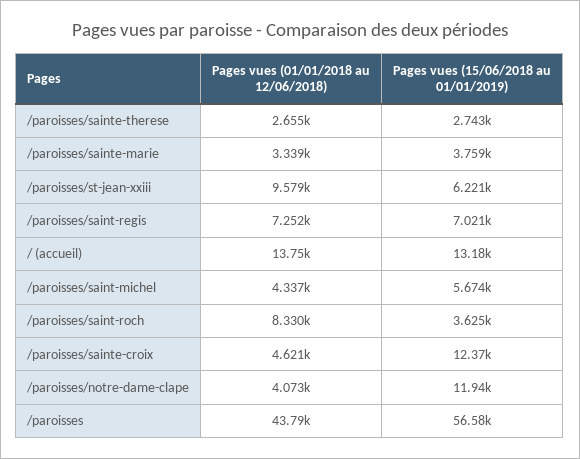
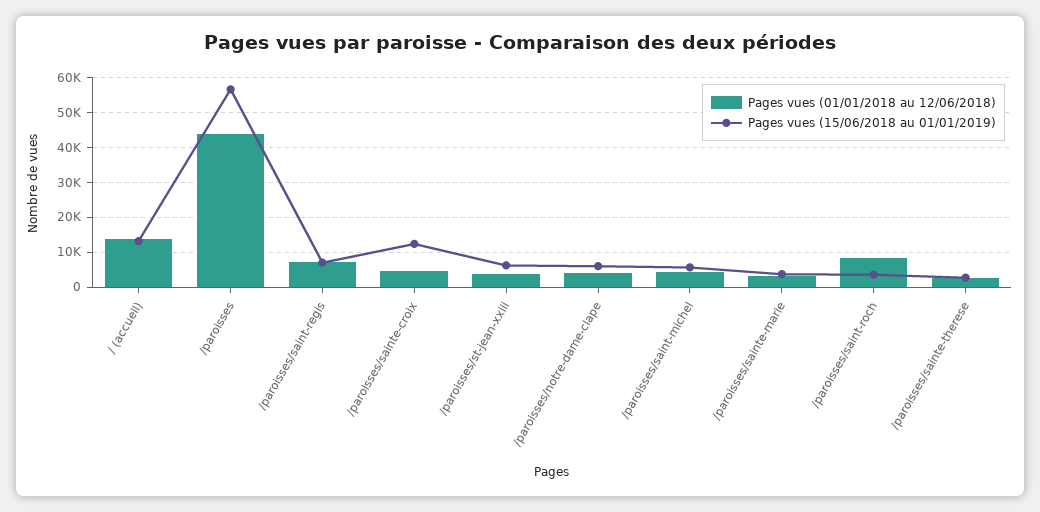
Pages vues (01/01/2018 au 12/06/2018), /paroisses/st-jean-xxiii: 9579 -> 4000
Pages vues (15/06/2018 au 01/01/2019), /paroisses/notre-dame-clape: 11940 -> 6000

